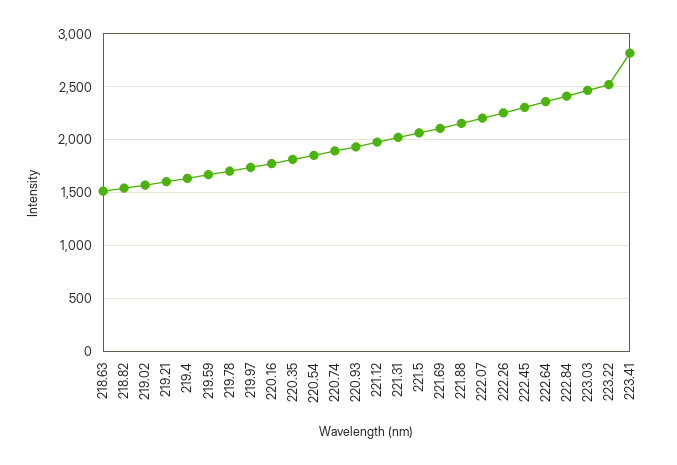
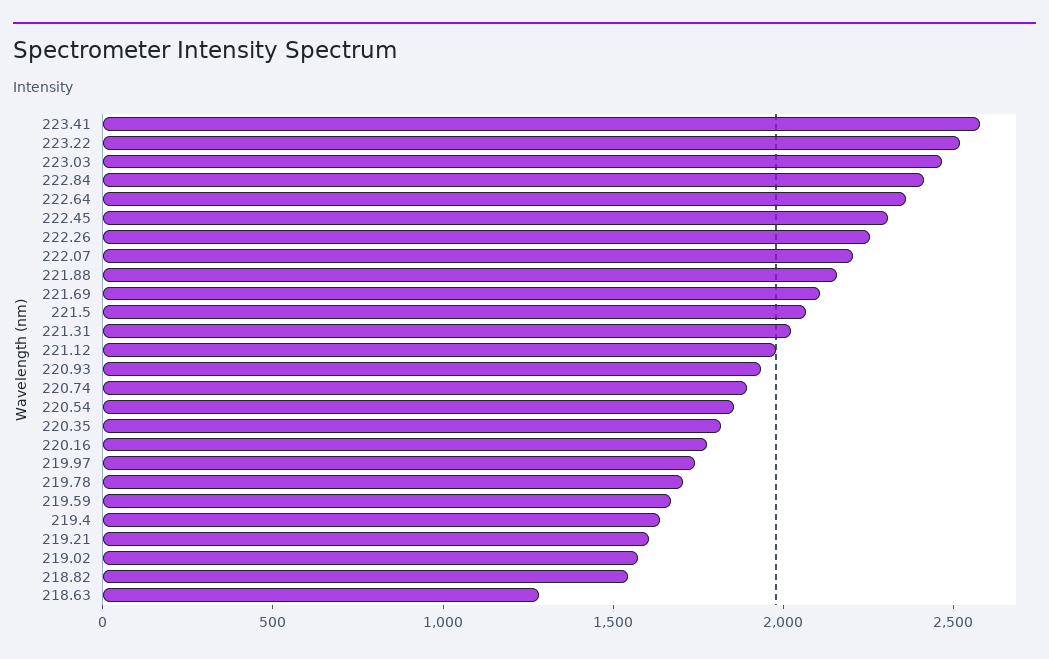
218.63: 1500 -> 1300
223.41: 2800 -> 2600

